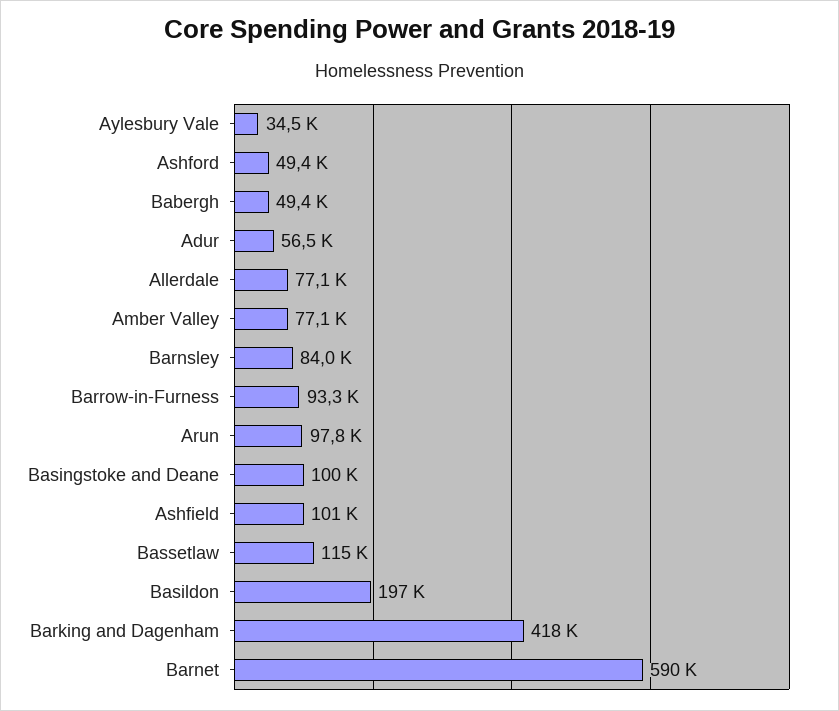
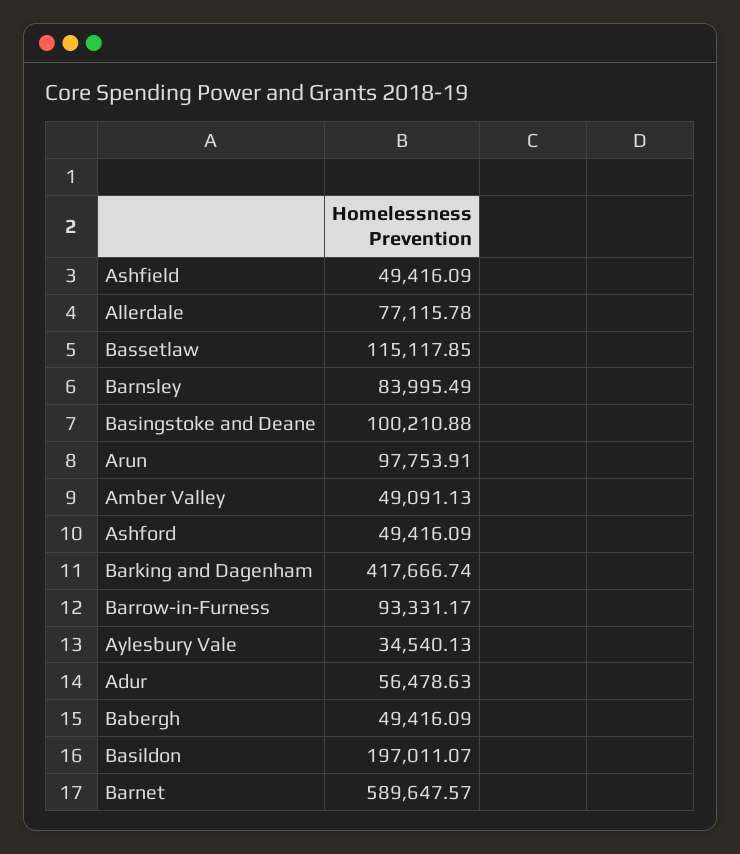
Amber Valley: 77100 -> 49091.13
Ashfield: 101000 -> 49416.09

